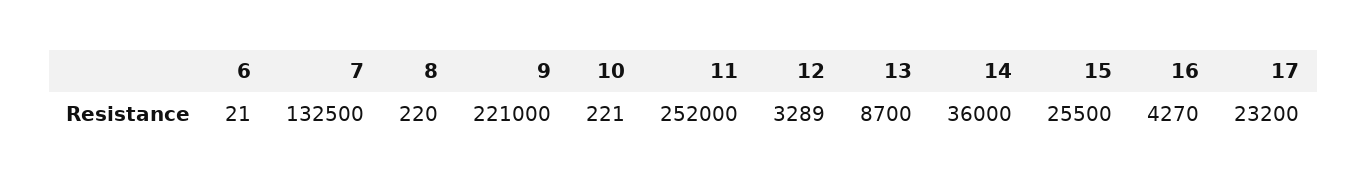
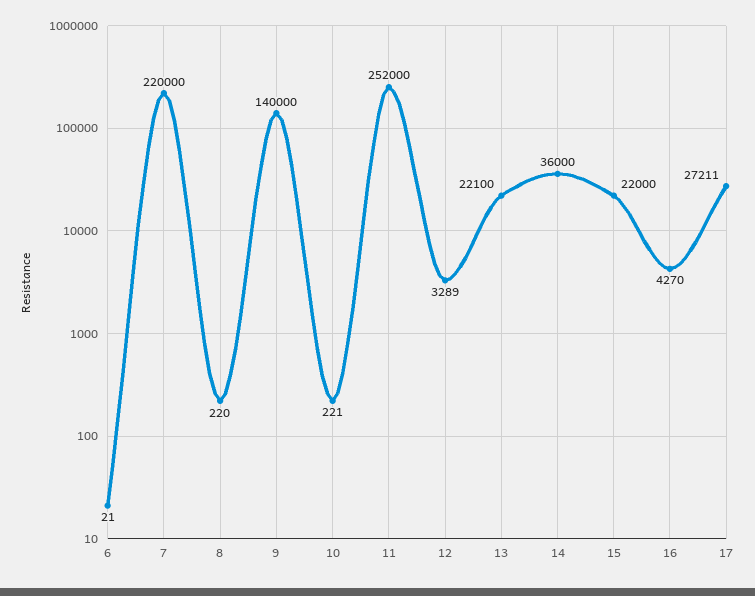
7: 132500 -> 220000
9: 221000 -> 140000
13: 8700 -> 22100
15: 25500 -> 22000
17: 23200 -> 27211

